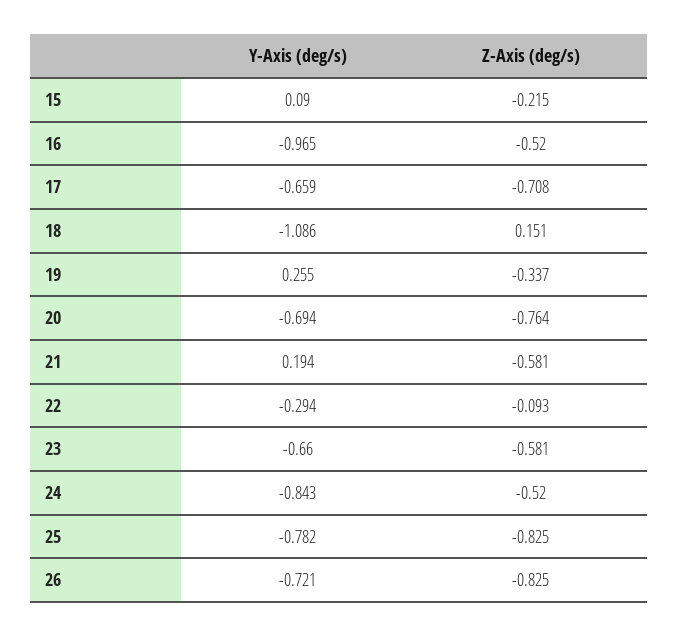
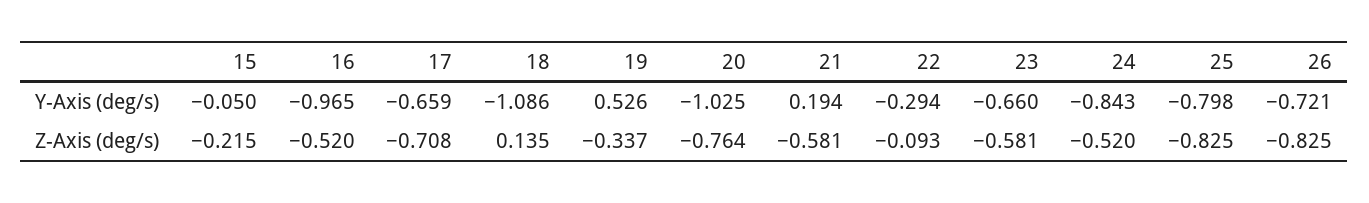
Y-Axis (deg/s), 15: 0.09 -> -0.05
Z-Axis (deg/s), 18: 0.151 -> 0.135
Y-Axis (deg/s), 19: 0.255 -> 0.526
Y-Axis (deg/s), 20: -0.694 -> -1.025
Y-Axis (deg/s), 25: -0.782 -> -0.798

